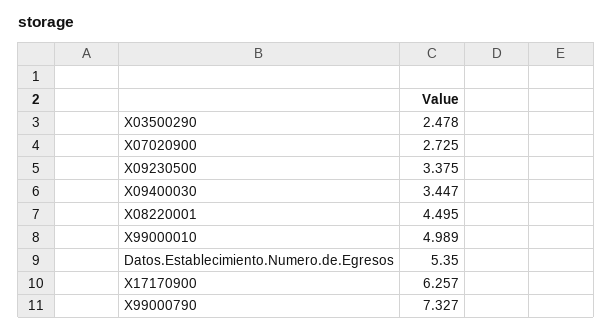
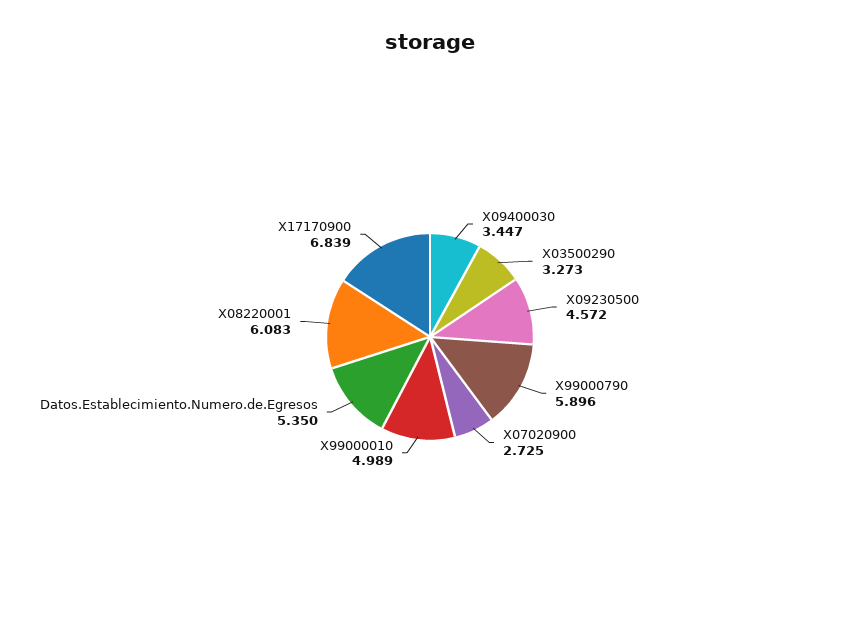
X03500290: 2.478 -> 3.273
X09230500: 3.375 -> 4.572
X08220001: 4.495 -> 6.083
X17170900: 6.257 -> 6.839
X99000790: 7.327 -> 5.896

